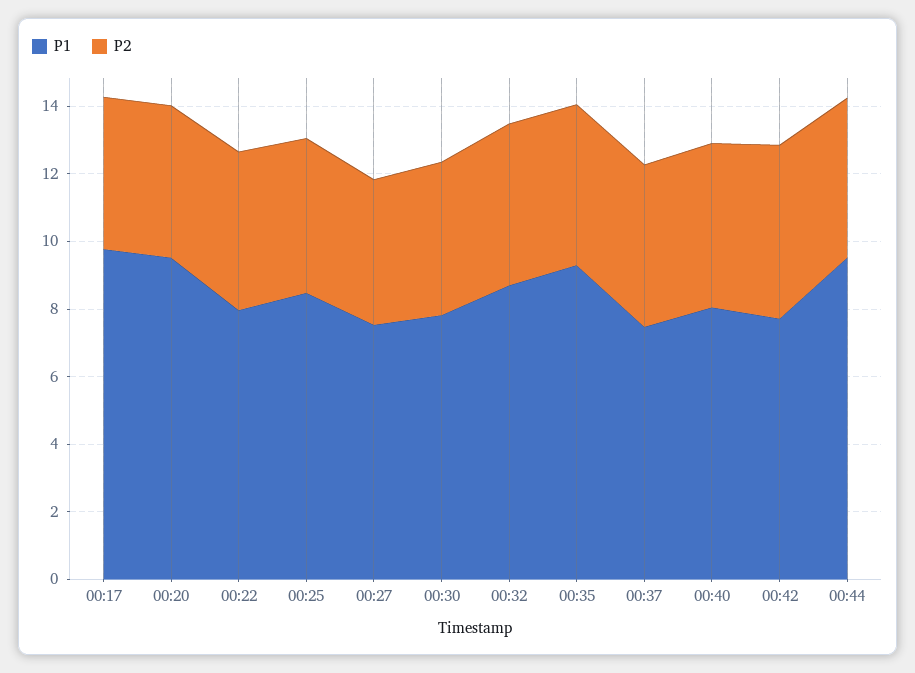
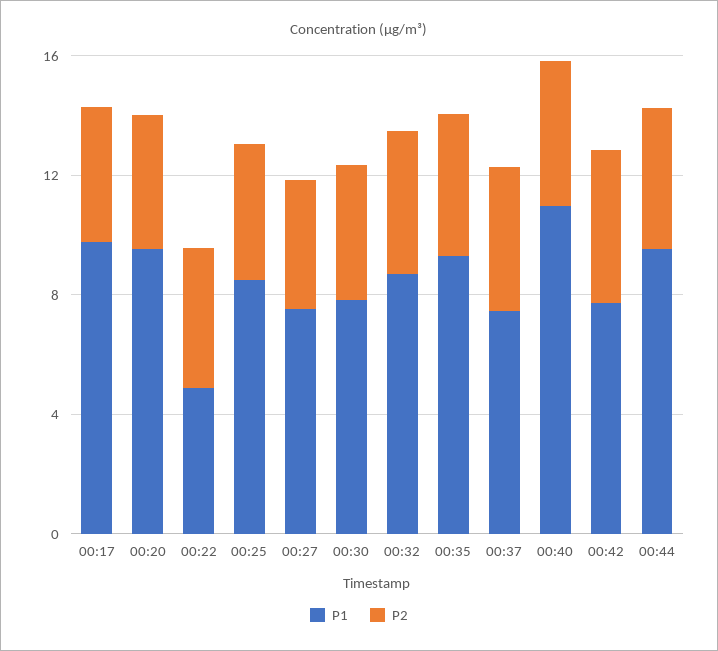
P1, 00:22: 8 -> 5
P1, 00:40: 8 -> 11

